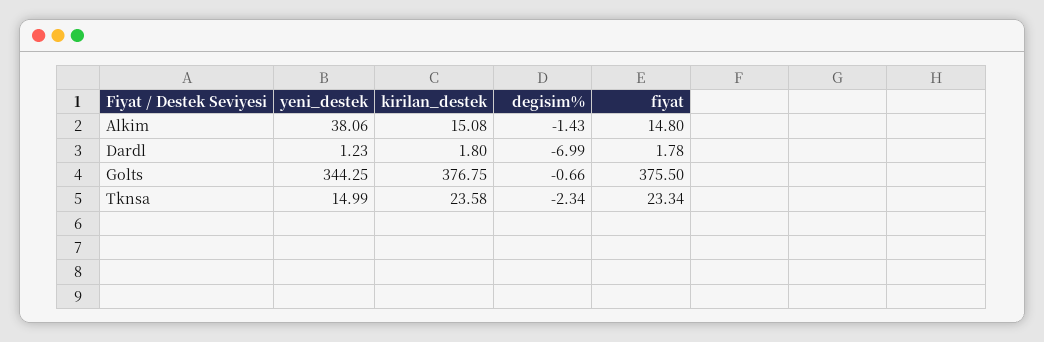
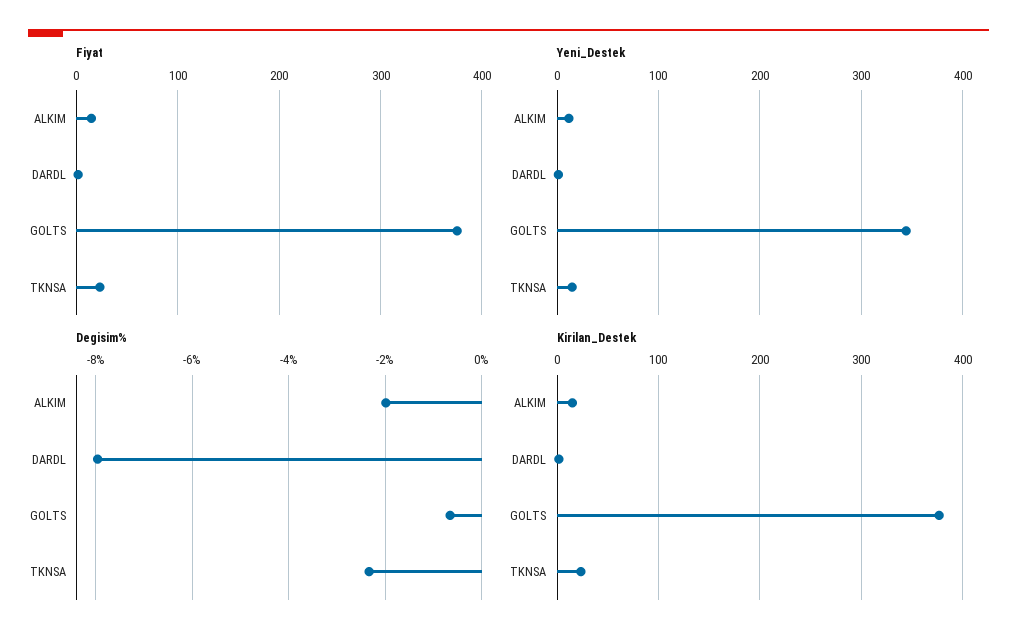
yeni_destek, Alkim: 38.06 -> 10
degisim%, Alkim: -1.43 -> -2
degisim%, Dardl: -6.99 -> -8

